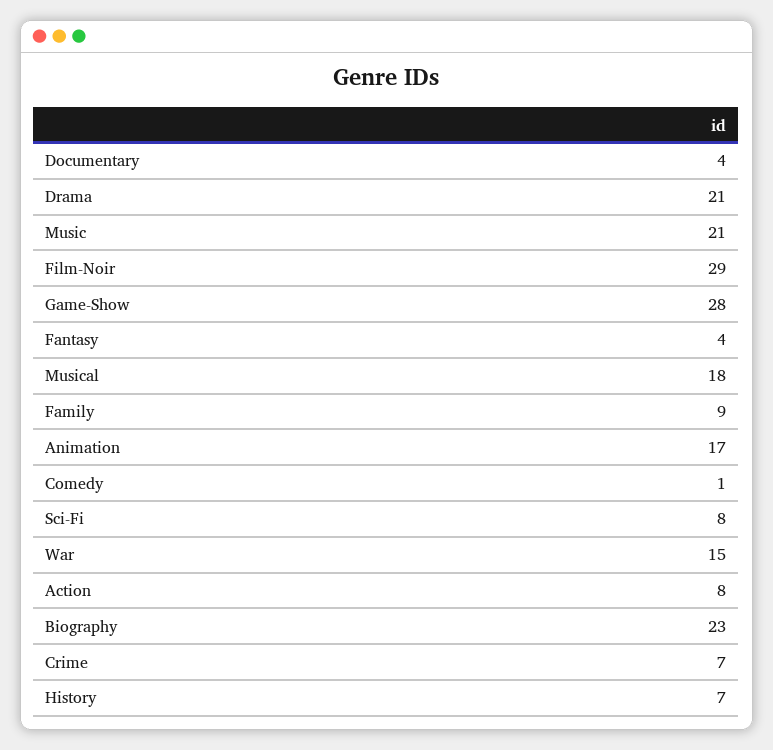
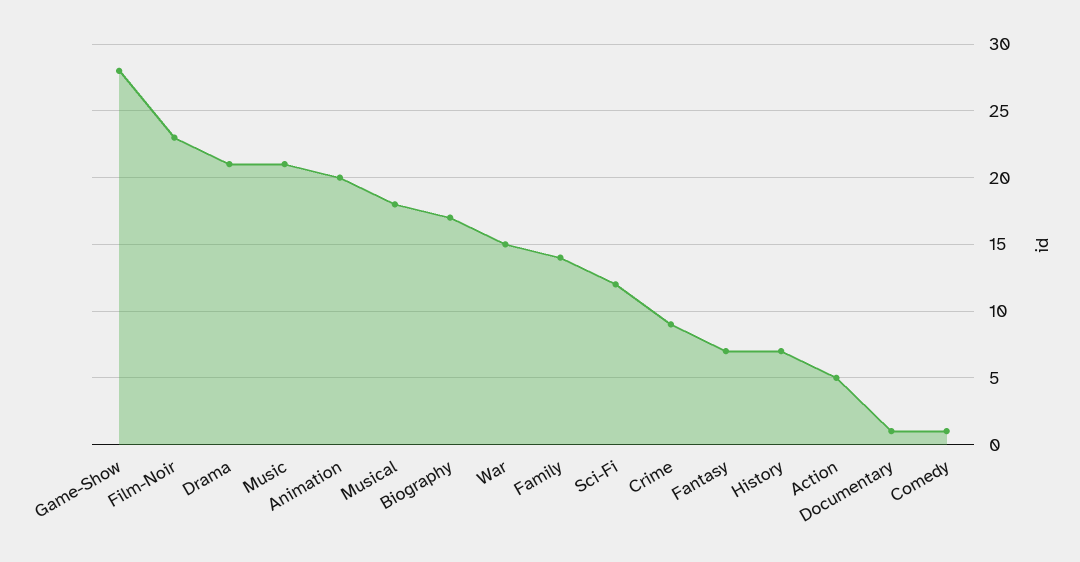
Documentary: 4 -> 1
Film-Noir: 29 -> 23
Fantasy: 4 -> 7
Family: 9 -> 14
Animation: 17 -> 20
Sci-Fi: 8 -> 12
Action: 8 -> 5
Biography: 23 -> 17
Crime: 7 -> 9

